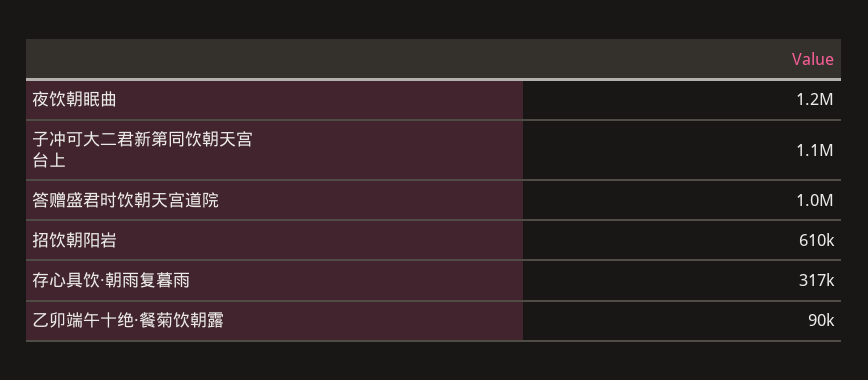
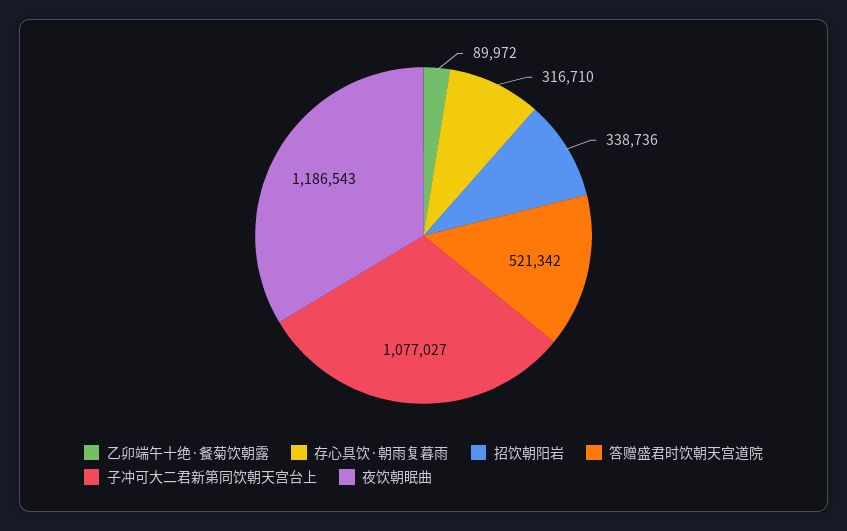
答赠盛君时饮朝天宫道院: 1000000 -> 521342
招饮朝阳岩: 610000 -> 338736

